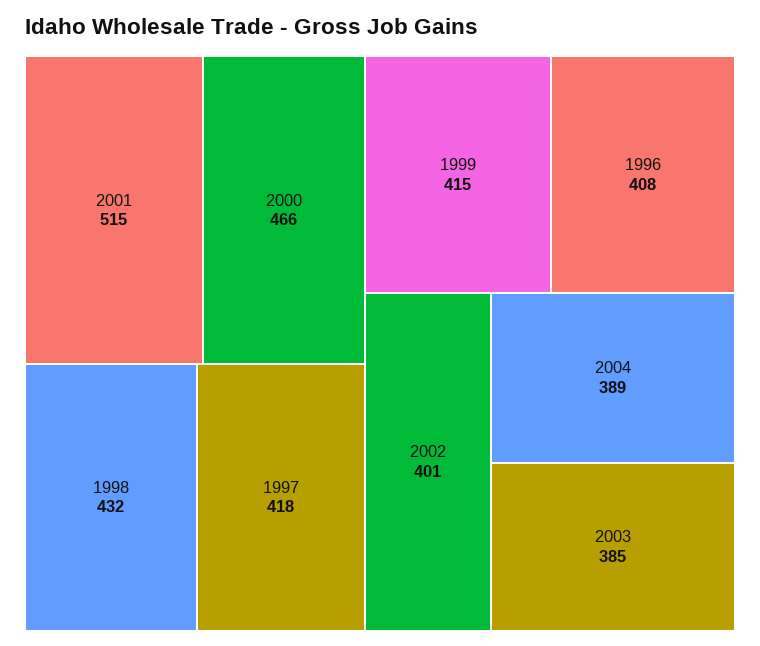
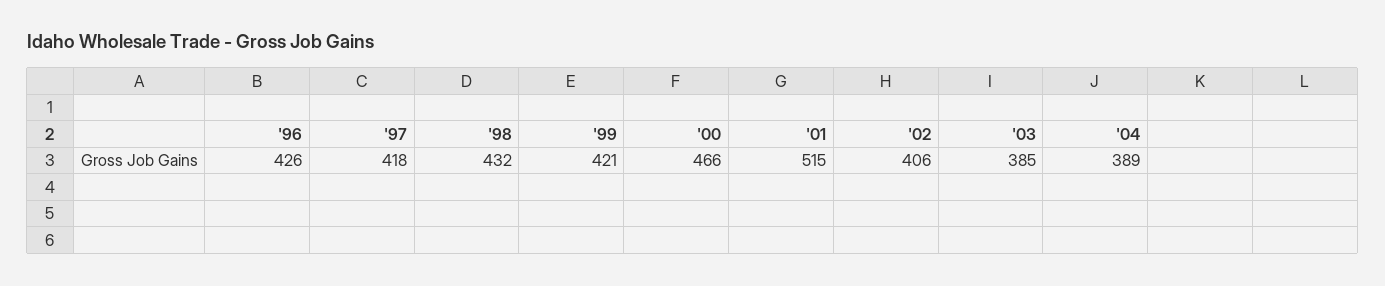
1999: 415 -> 421
1996: 408 -> 426
2002: 401 -> 406

